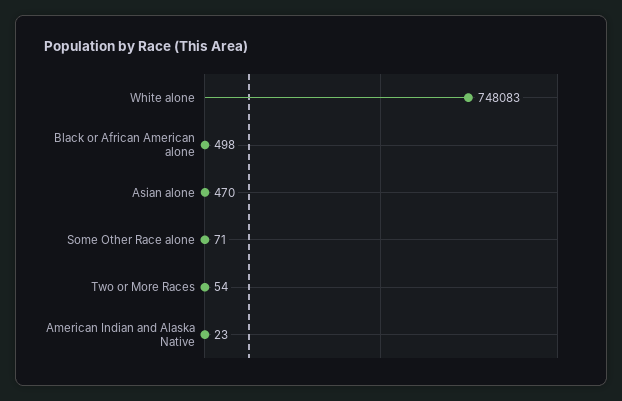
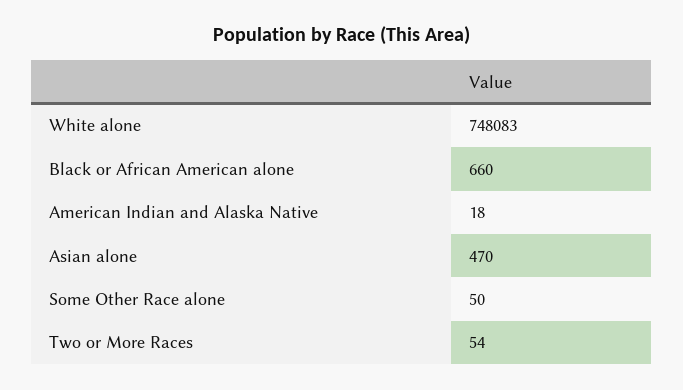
Black or African American alone: 498 -> 660
Some Other Race alone: 71 -> 50
American Indian and Alaska Native: 23 -> 18

